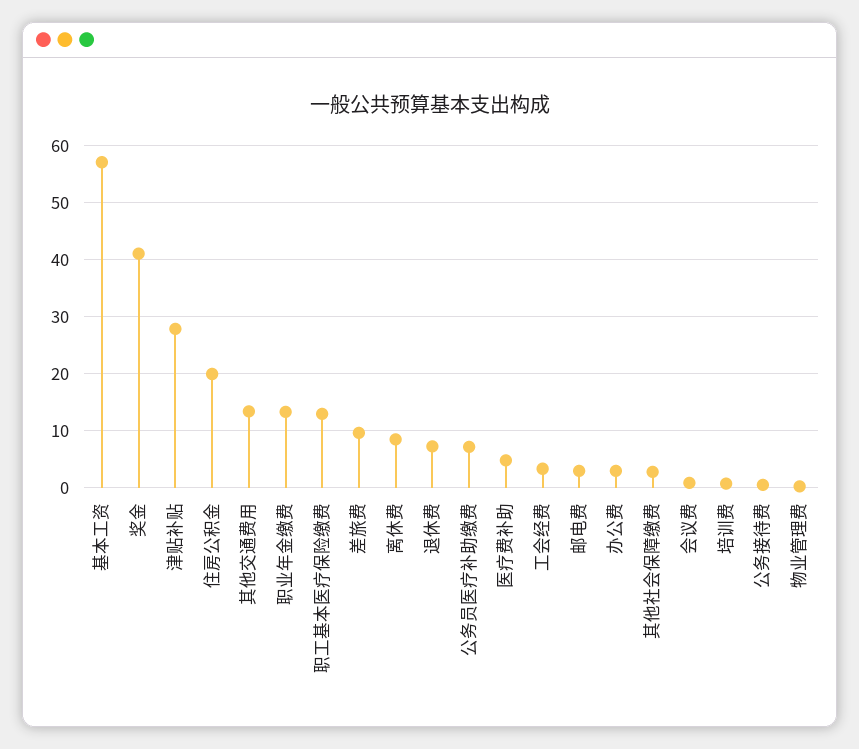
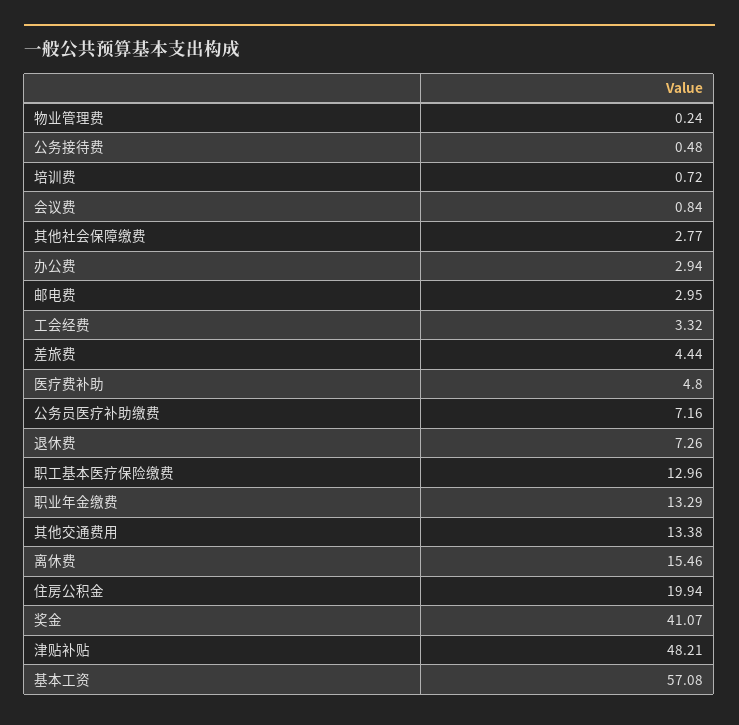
津贴补贴: 28 -> 48.21
差旅费: 10 -> 4.44
离休费: 8 -> 15.46

